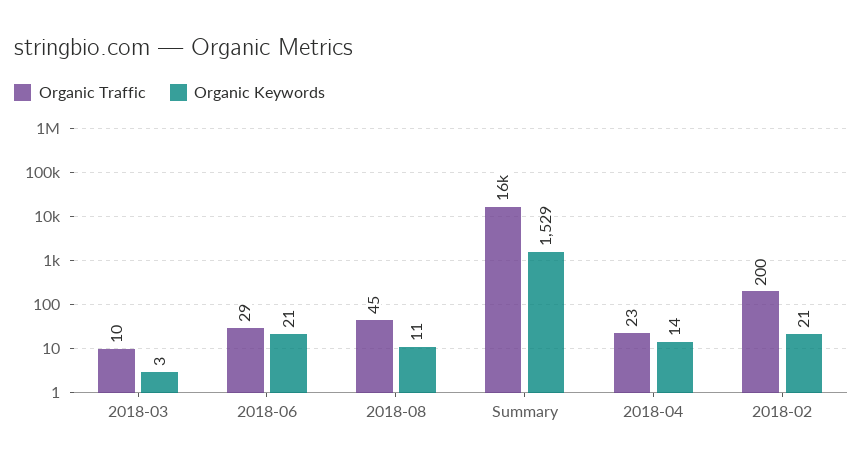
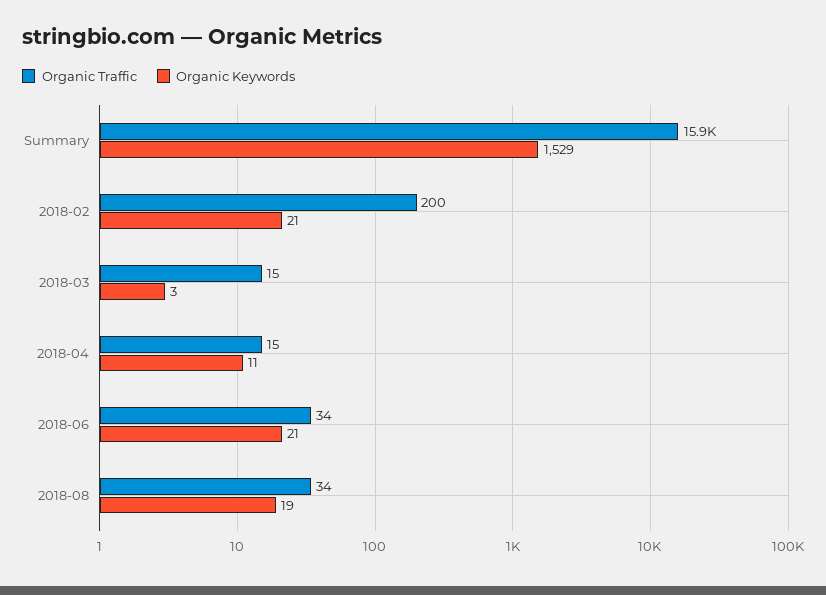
Organic Traffic, 2018-03: 10 -> 15
Organic Traffic, 2018-06: 29 -> 34
Organic Traffic, 2018-08: 45 -> 34
Organic Keywords, 2018-08: 11 -> 19
Organic Traffic, 2018-04: 23 -> 15
Organic Keywords, 2018-04: 14 -> 11

